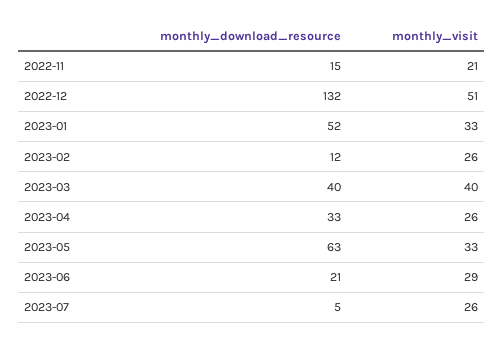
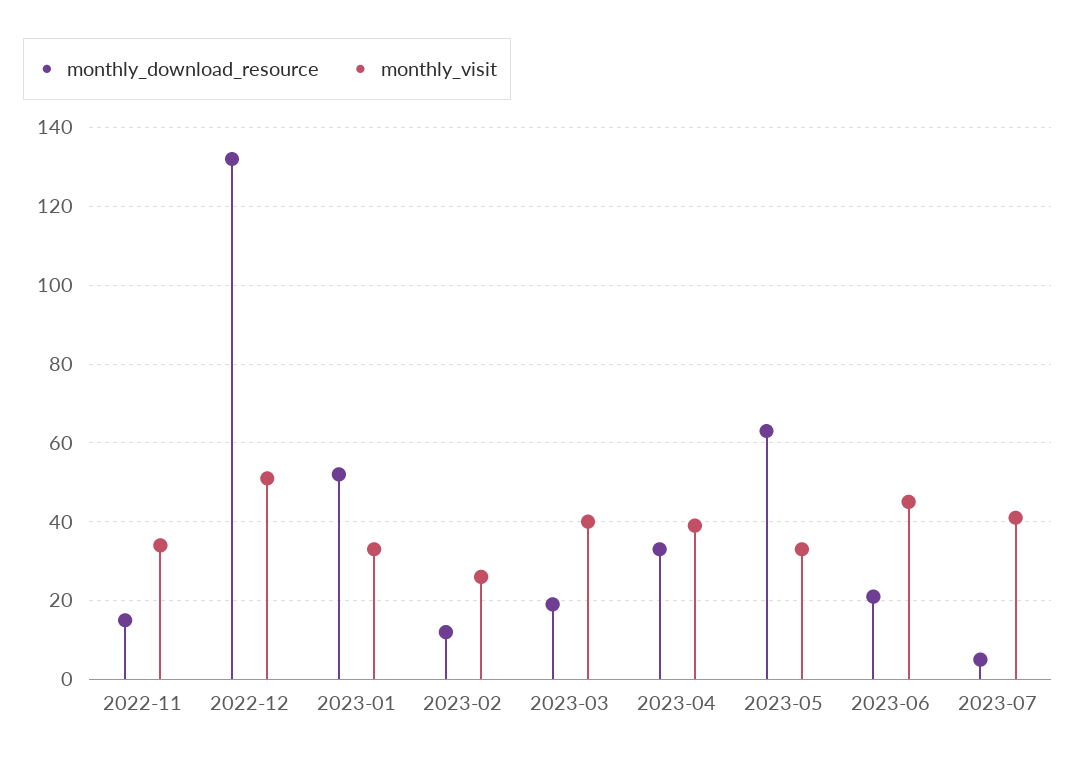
monthly_visit, 2022-11: 21 -> 35
monthly_download_resource, 2023-03: 40 -> 20
monthly_visit, 2023-04: 26 -> 40
monthly_visit, 2023-06: 29 -> 45
monthly_visit, 2023-07: 26 -> 40

